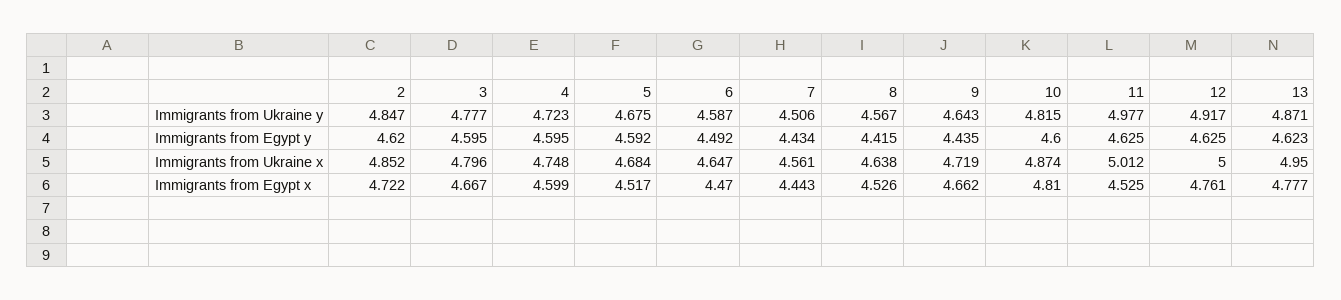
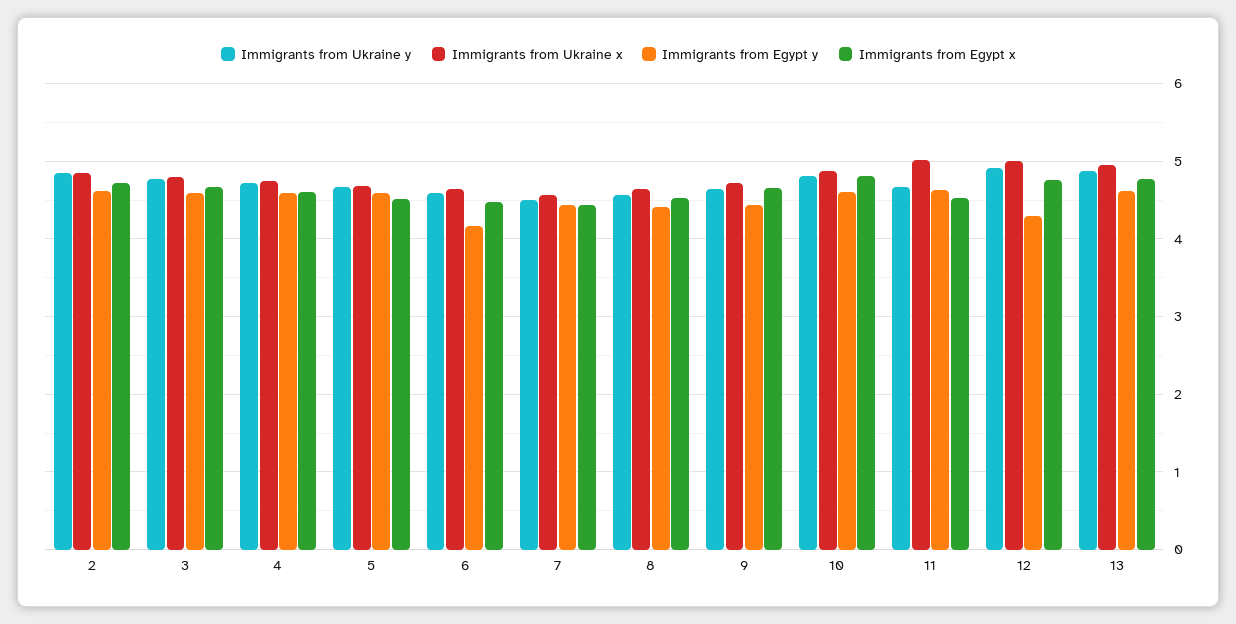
Immigrants from Ukraine y, 11: 4.977 -> 4.7
Immigrants from Egypt y, 6: 4.492 -> 4.2
Immigrants from Egypt y, 12: 4.625 -> 4.3

